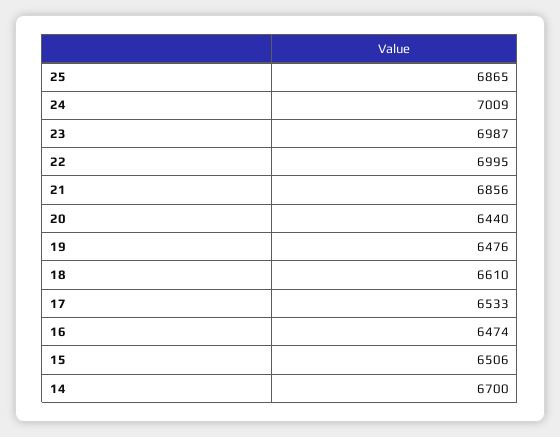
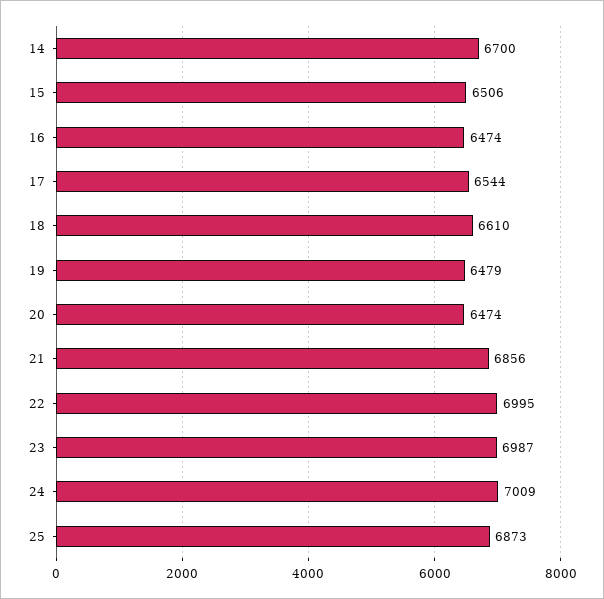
25: 6865 -> 6873
20: 6440 -> 6474
19: 6476 -> 6479
17: 6533 -> 6544

